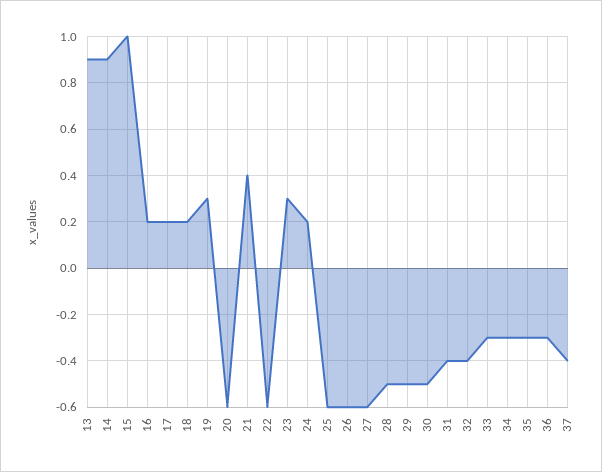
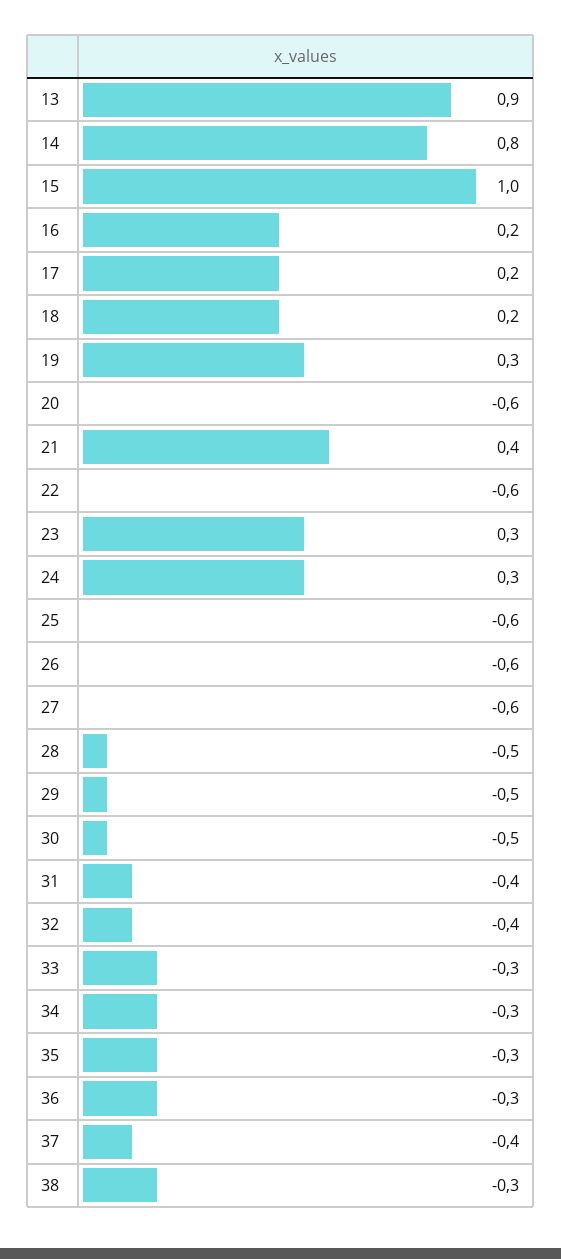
14: 0.9 -> 0.8
24: 0.2 -> 0.3
38: none -> -0.3

